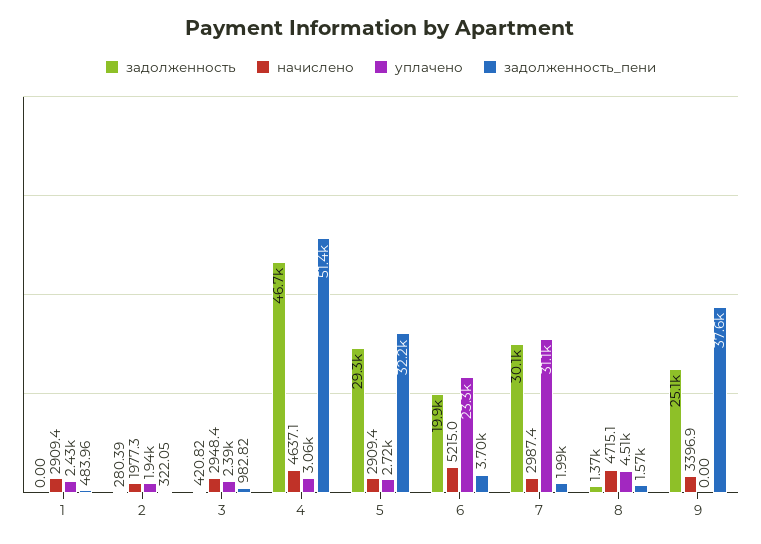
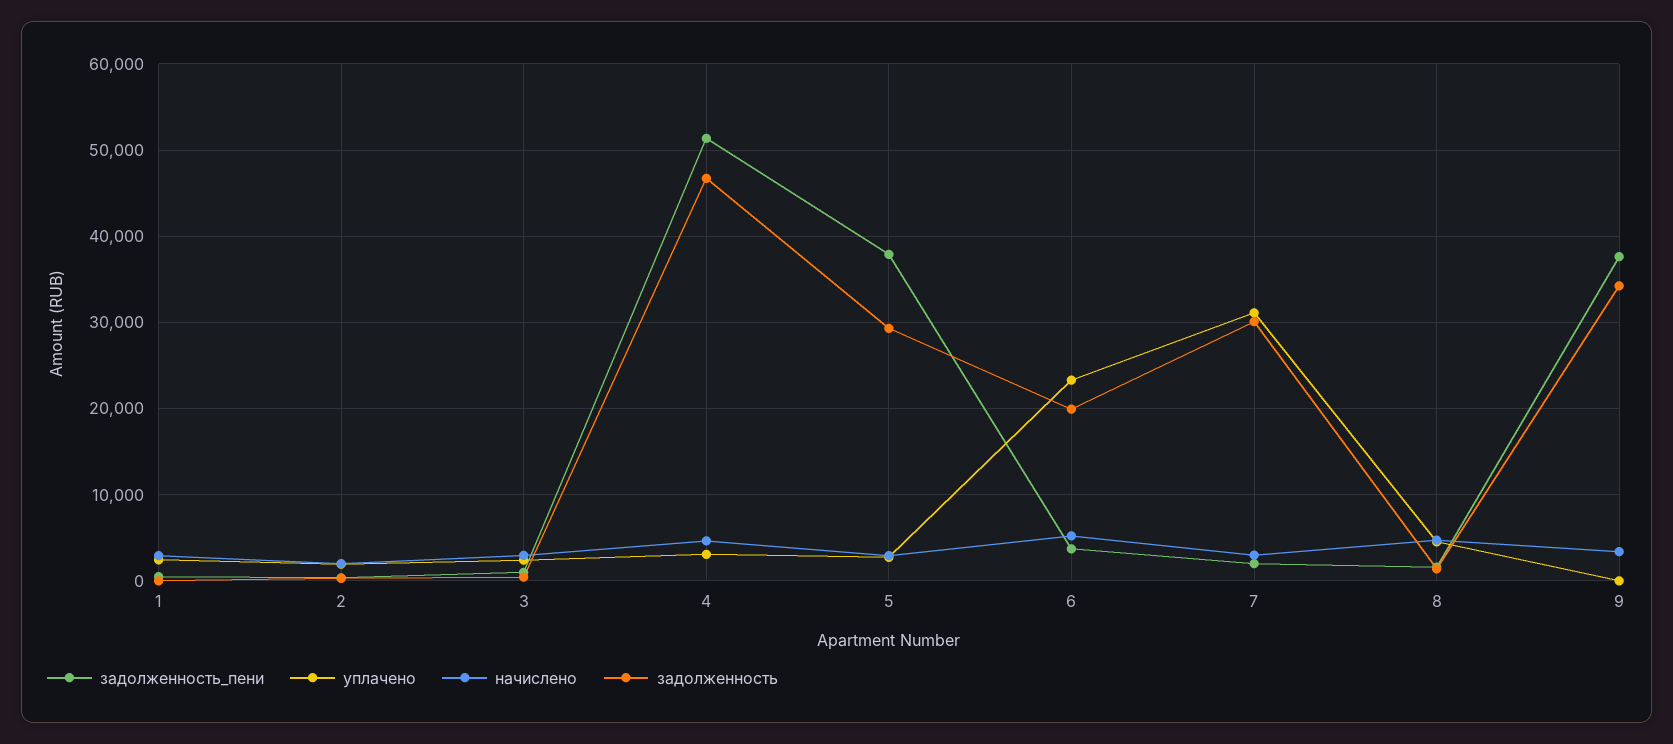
задолженность_пени, 5: 32200 -> 38000
задолженность, 9: 25100 -> 34000

